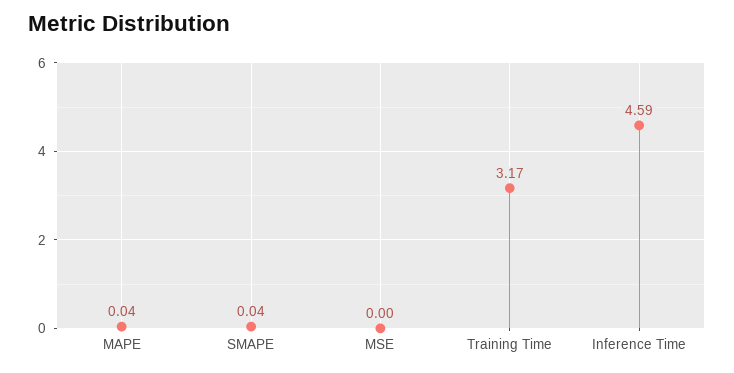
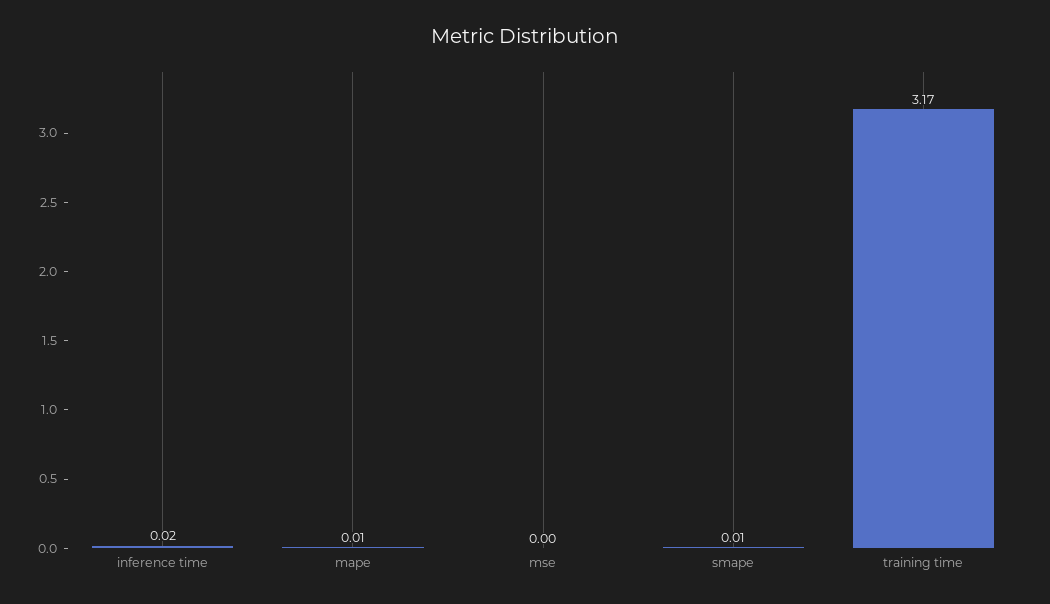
MAPE: 0.04 -> 0.01
SMAPE: 0.04 -> 0.01
Inference Time: 4.59 -> 0.02

